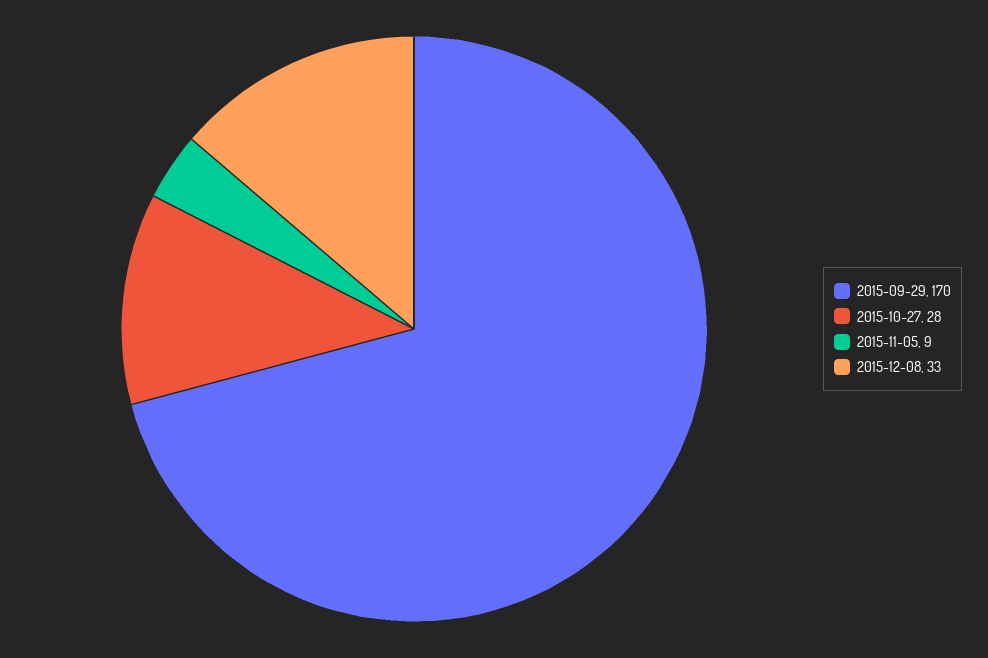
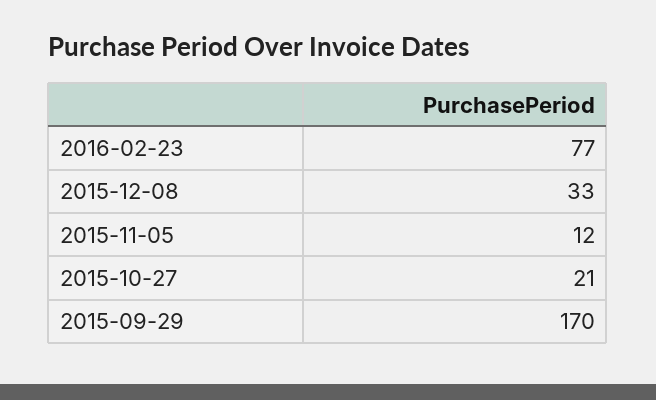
2015-10-27: 28 -> 21
2015-11-05: 9 -> 12
2016-02-23: none -> 77

